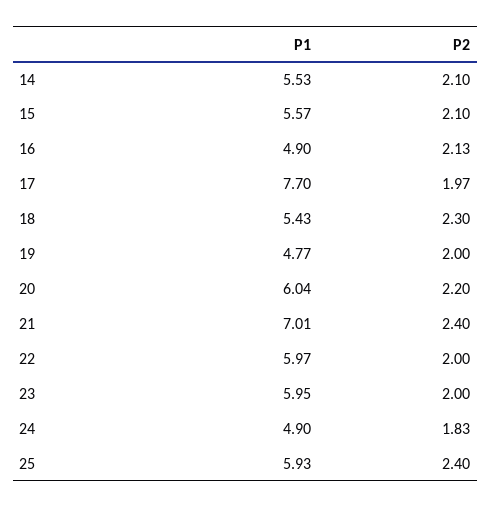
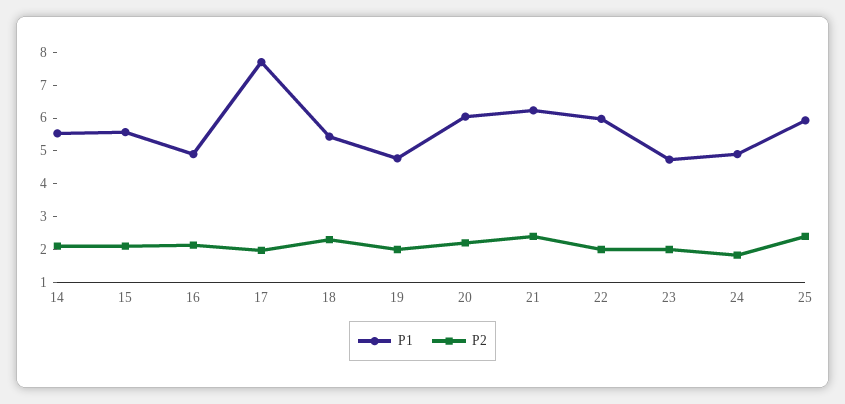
P1, 21: 7.01 -> 6.25
P1, 23: 5.95 -> 4.75

